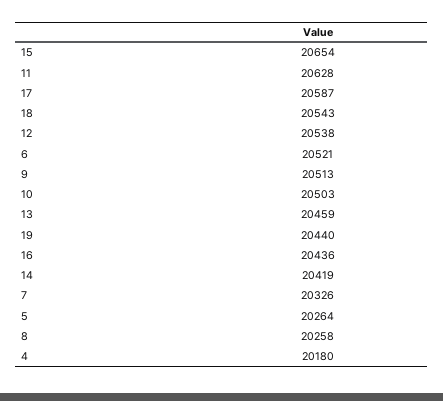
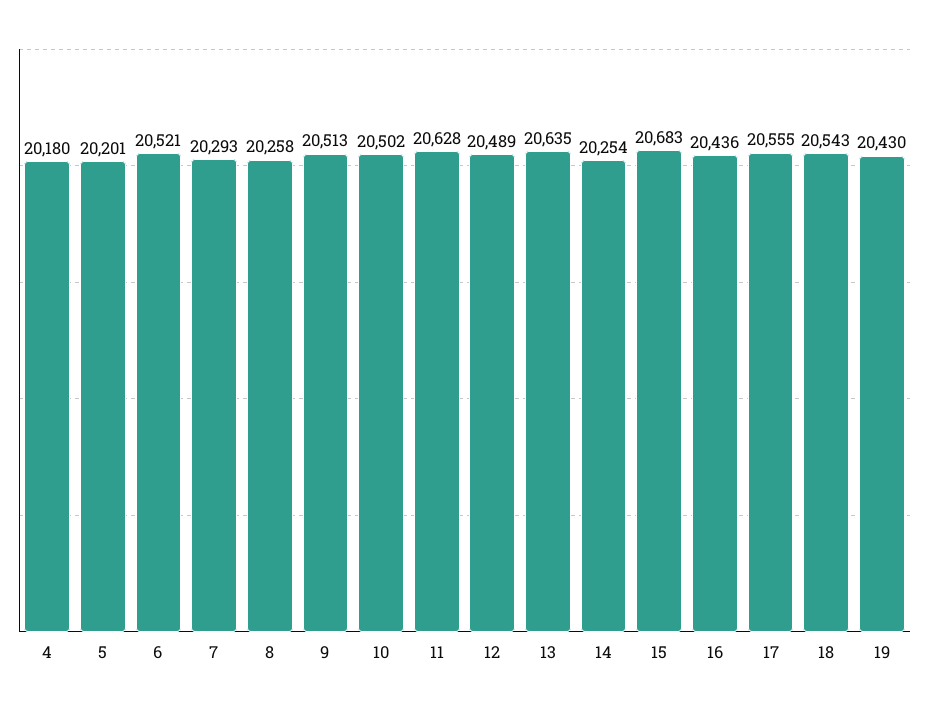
15: 20654 -> 20683
17: 20587 -> 20555
12: 20538 -> 20489
10: 20503 -> 20502
13: 20459 -> 20635
19: 20440 -> 20430
14: 20419 -> 20254
7: 20326 -> 20293
5: 20264 -> 20201

